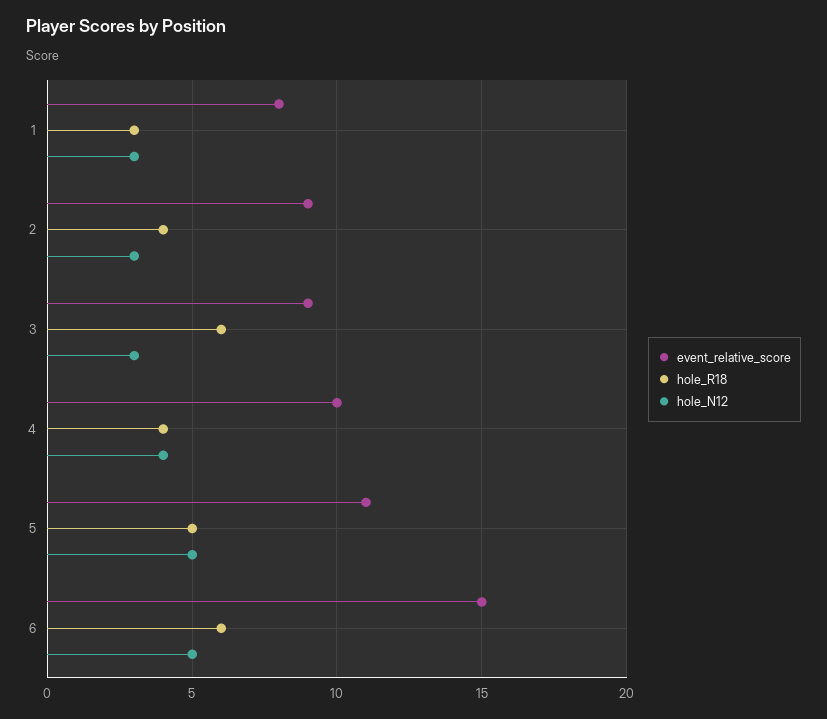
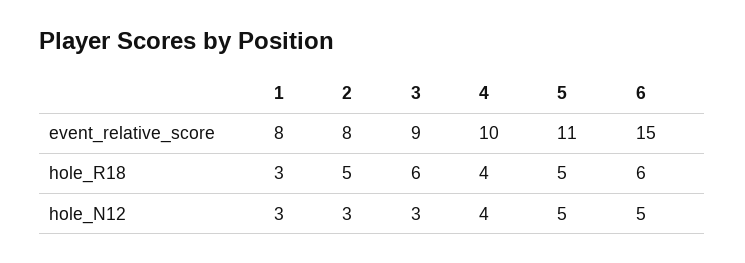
event_relative_score, 2: 9 -> 8
hole_R18, 2: 4 -> 5

